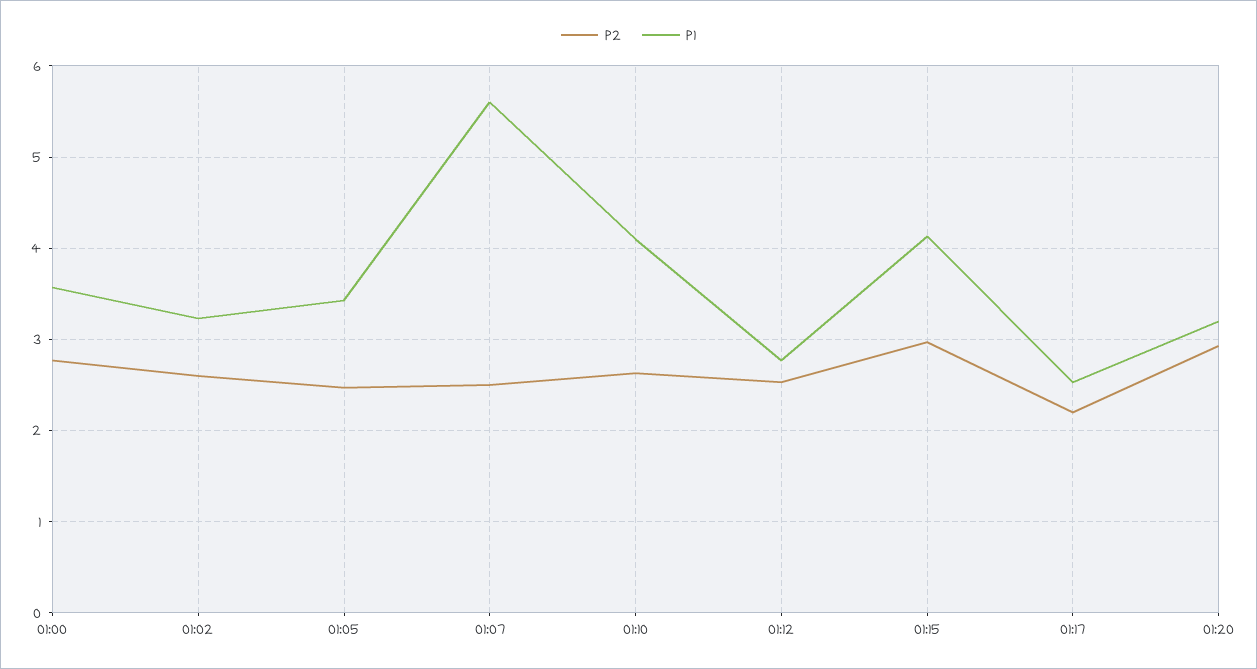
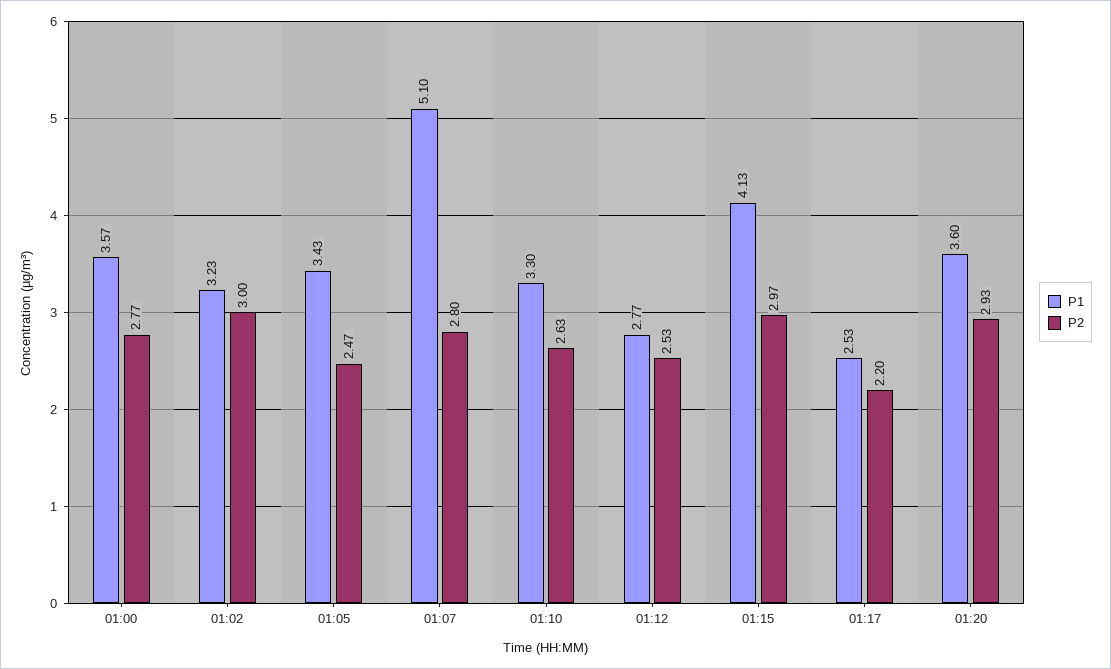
P2, 01:02: 2.6 -> 3
P2, 01:07: 2.5 -> 2.8
P1, 01:07: 5.6 -> 5.1
P1, 01:10: 4.1 -> 3.3
P1, 01:20: 3.2 -> 3.6

